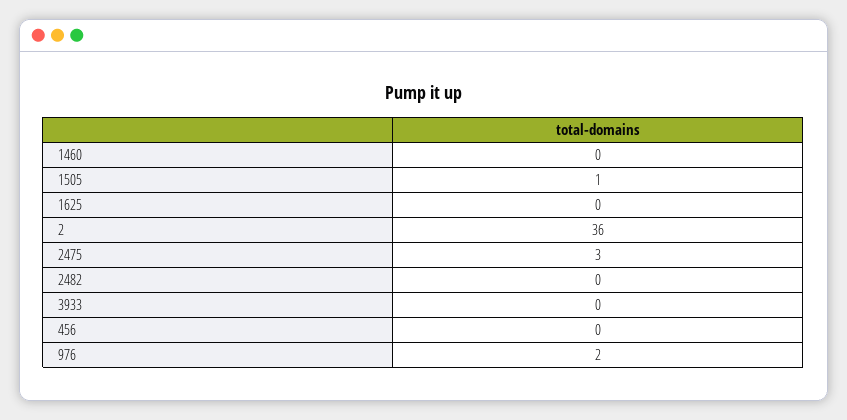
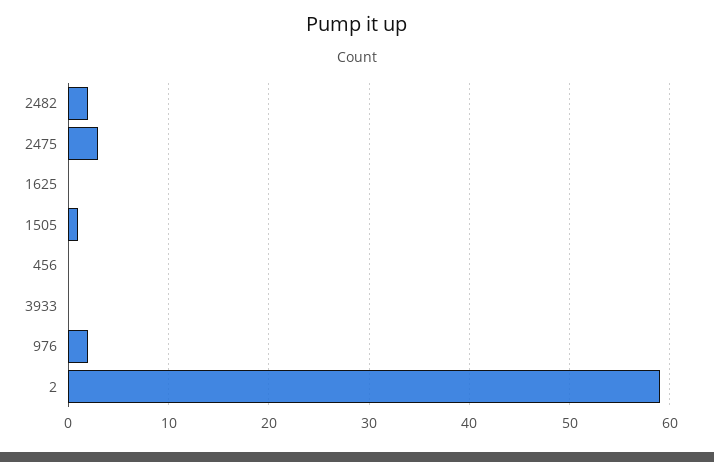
1460: 0 -> none
2: 36 -> 59
2482: 0 -> 2

